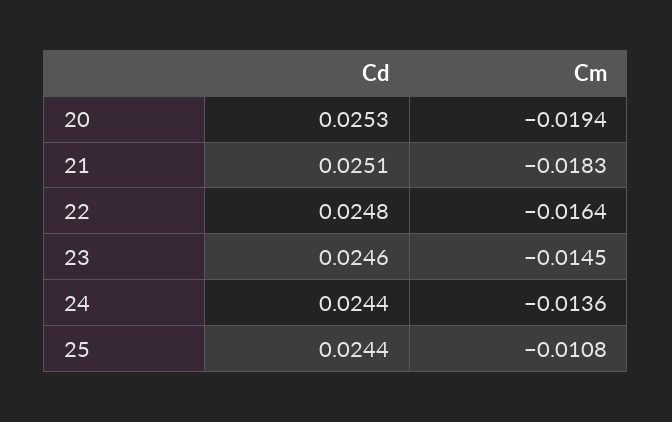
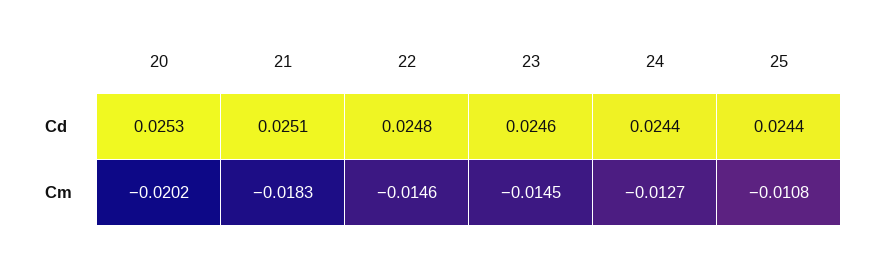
Cm, 20: -0.0194 -> -0.0202
Cm, 22: -0.0164 -> -0.0146
Cm, 24: -0.0136 -> -0.0127

